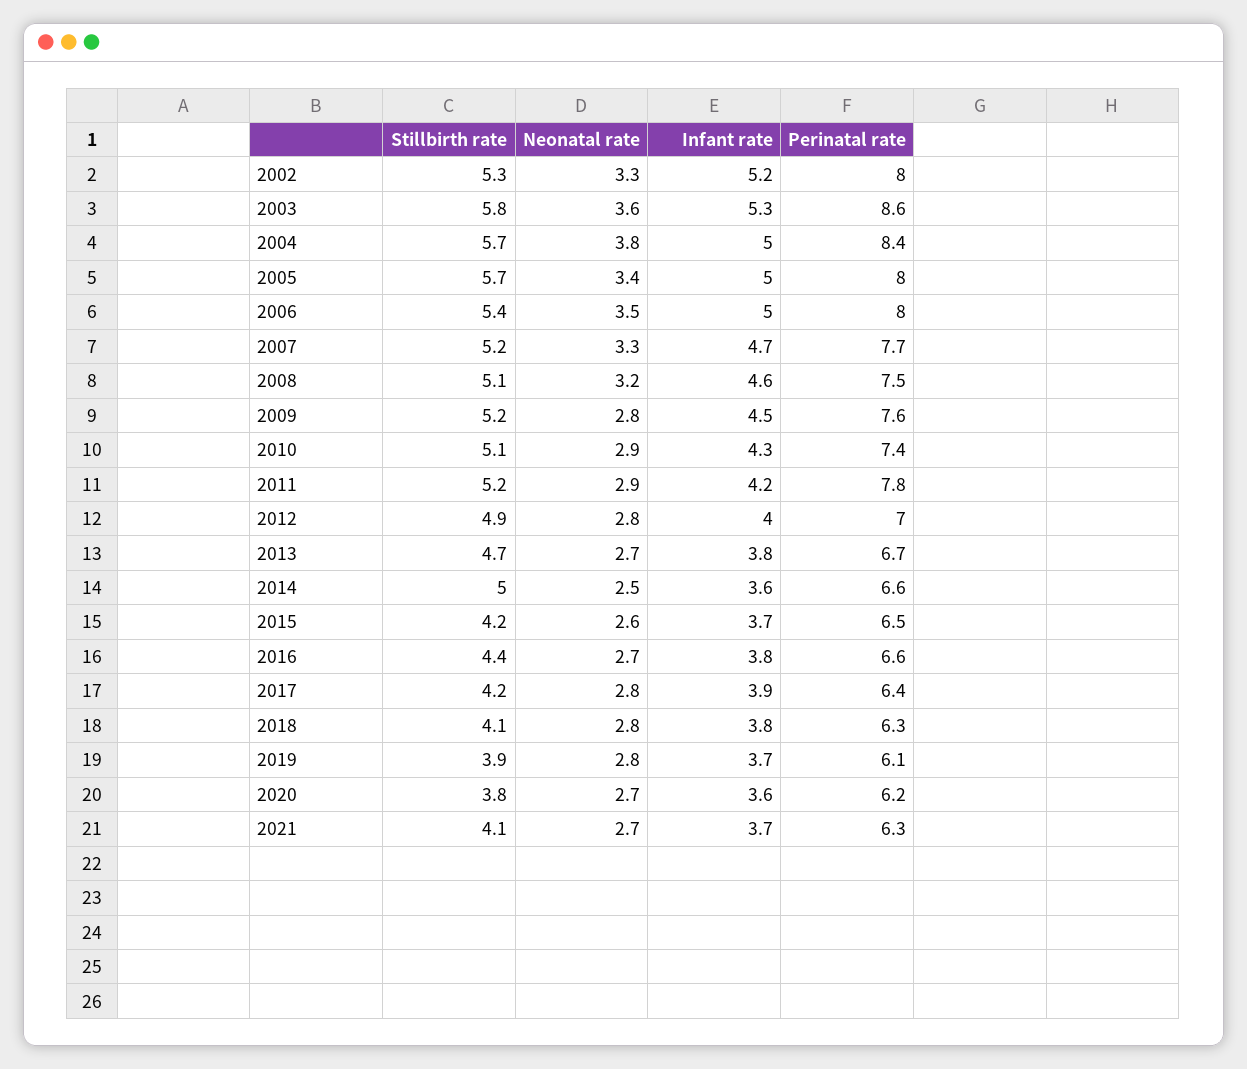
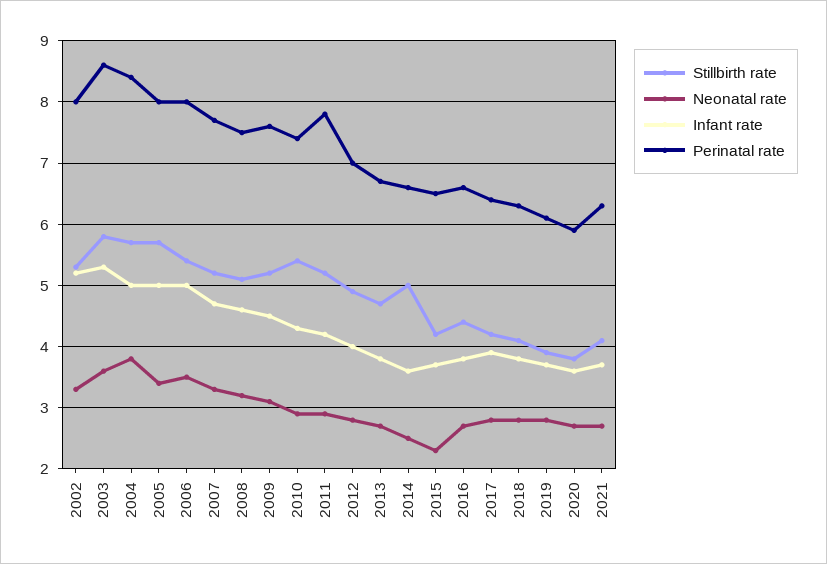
Neonatal rate, 2009: 2.8 -> 3.1
Stillbirth rate, 2010: 5.1 -> 5.4
Neonatal rate, 2015: 2.6 -> 2.3
Perinatal rate, 2020: 6.2 -> 5.9

